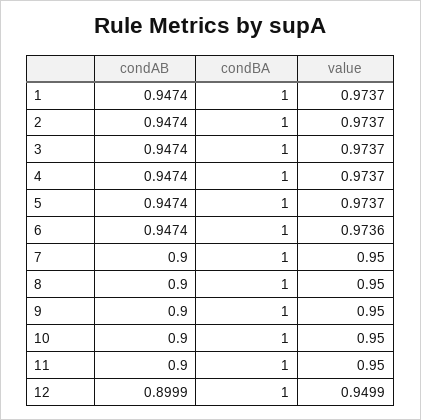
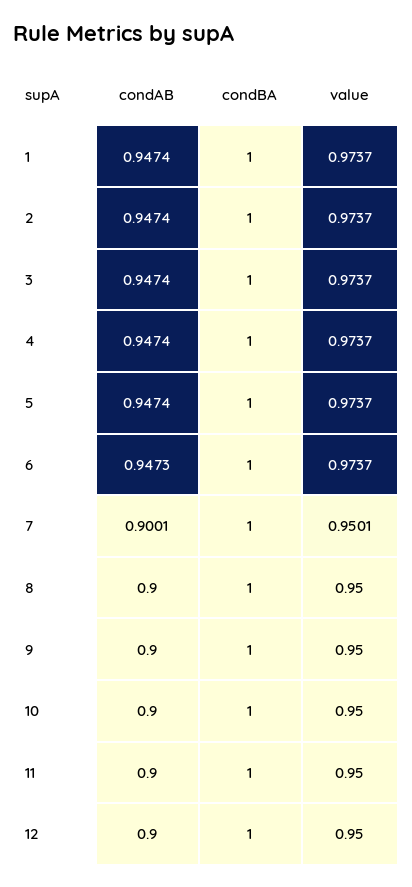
condAB, 6: 0.9474 -> 0.9473
value, 6: 0.9736 -> 0.9737
condAB, 7: 0.9 -> 0.9001
value, 7: 0.95 -> 0.9501
condAB, 12: 0.8999 -> 0.9
value, 12: 0.9499 -> 0.95

